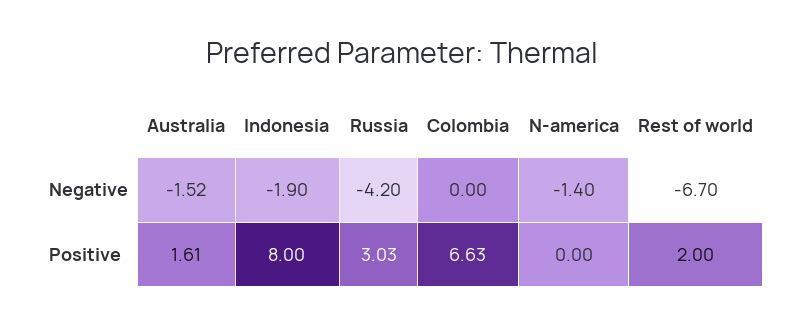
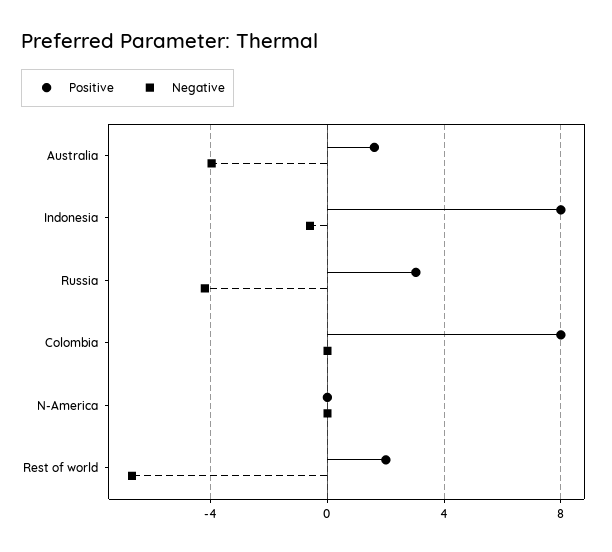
Negative, Australia: -1.52 -> -4
Negative, Indonesia: -1.9 -> -0.5
Negative, N-america: -1.4 -> 0
Positive, Colombia: 6.63 -> 8

